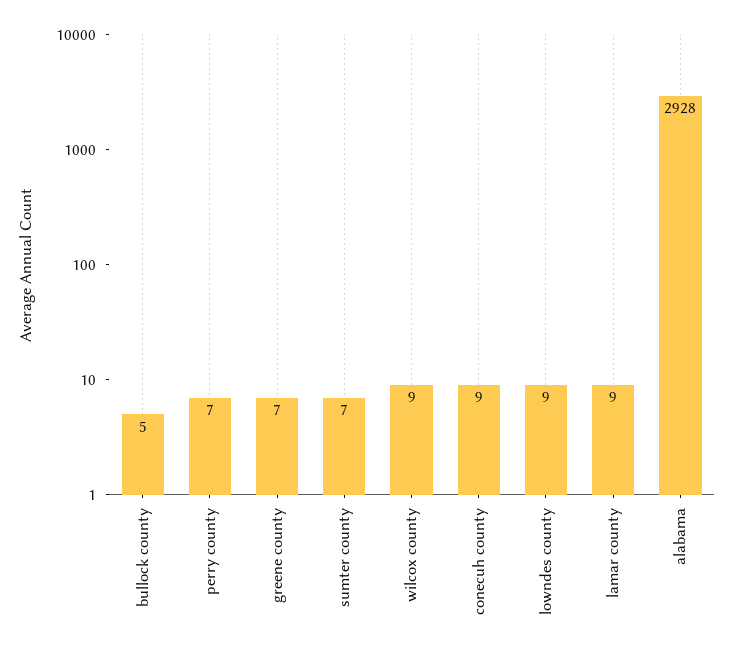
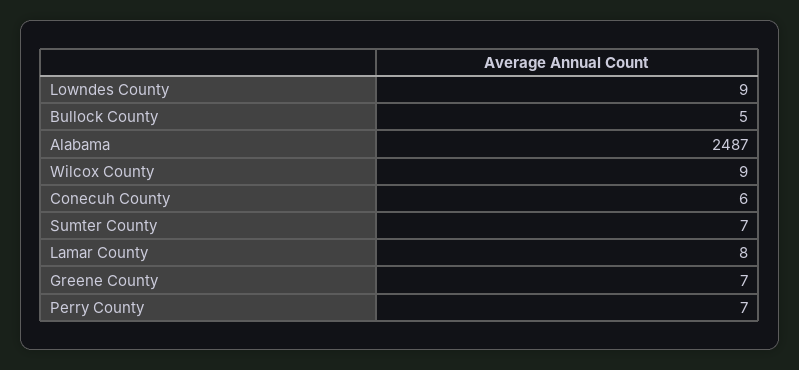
conecuh county: 9 -> 6
lamar county: 9 -> 8
alabama: 2928 -> 2487

